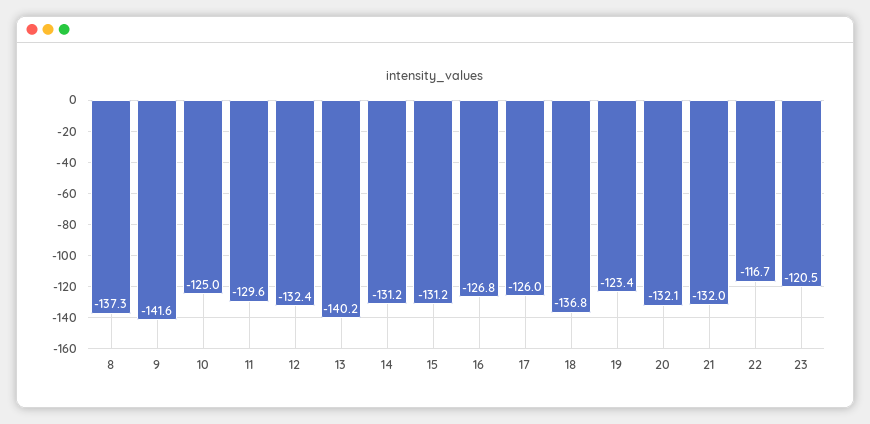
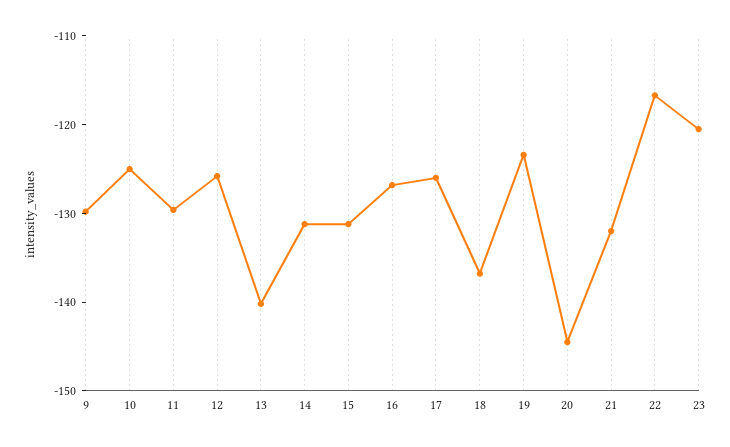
8: -137.3 -> none
9: -141.6 -> -130
12: -132.4 -> -126
20: -132.1 -> -144

